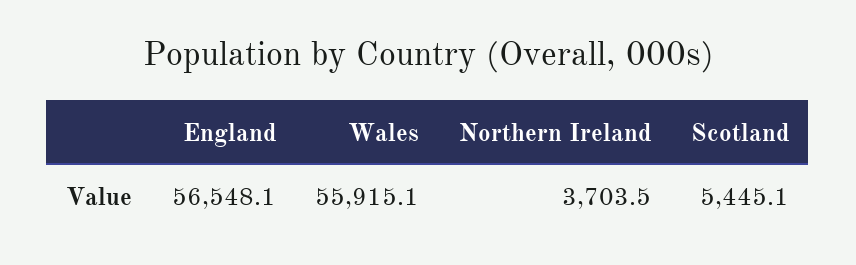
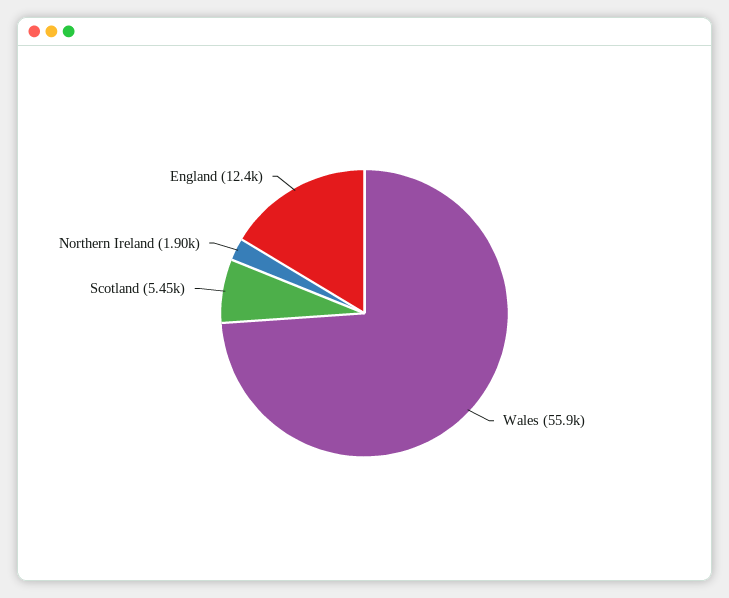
England: 56548.1 -> 12400
Northern Ireland: 3703.5 -> 1900

